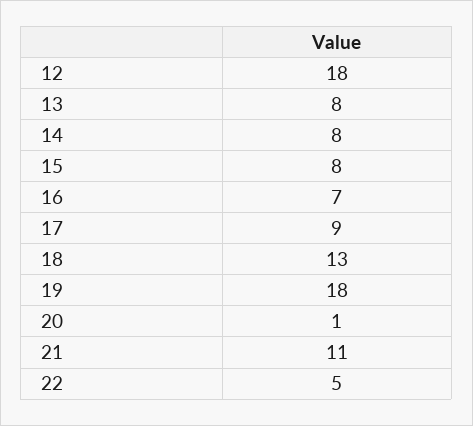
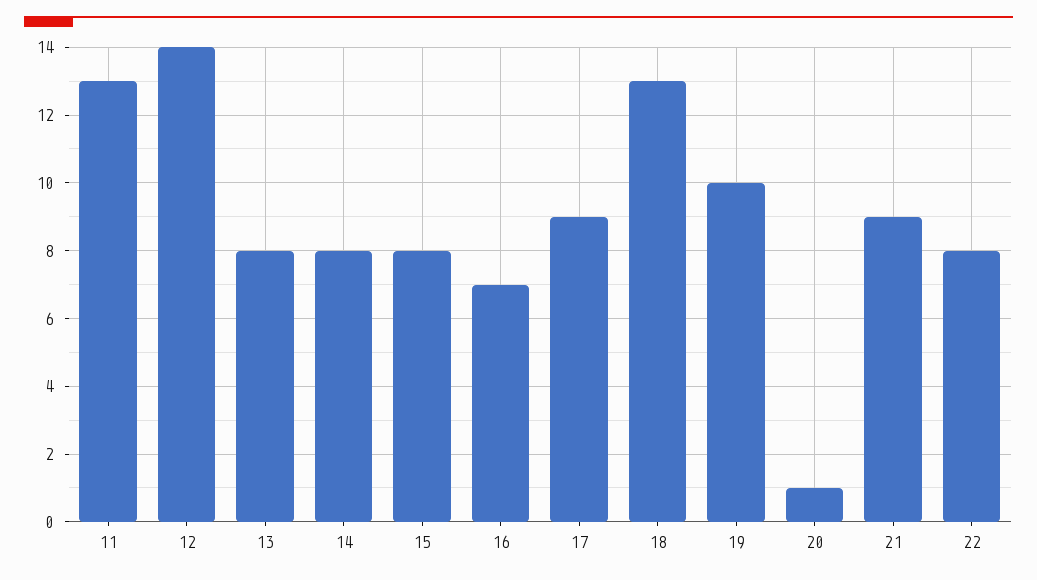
12: 18 -> 14
19: 18 -> 10
21: 11 -> 9
22: 5 -> 8
11: none -> 13

